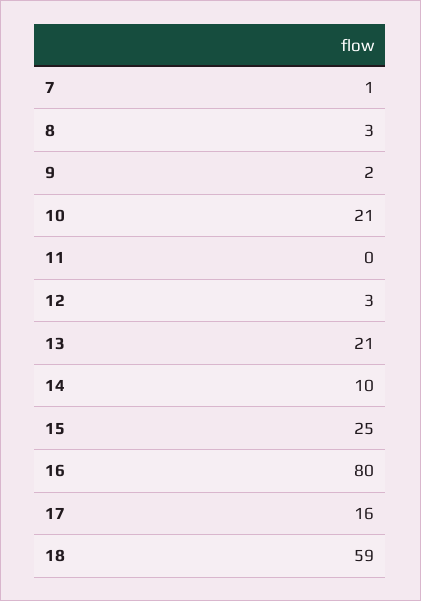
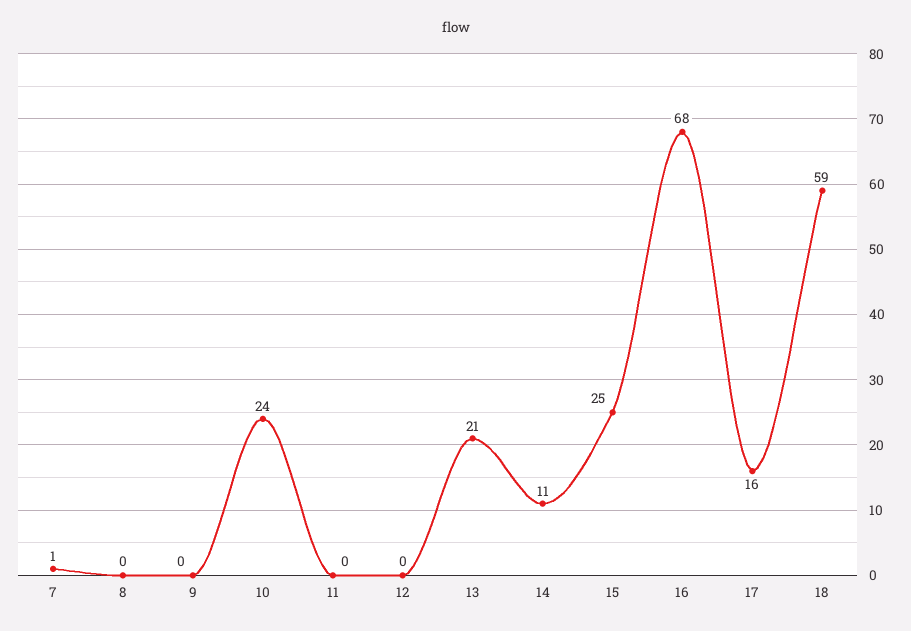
8: 3 -> 0
9: 2 -> 0
10: 21 -> 24
12: 3 -> 0
14: 10 -> 11
16: 80 -> 68

